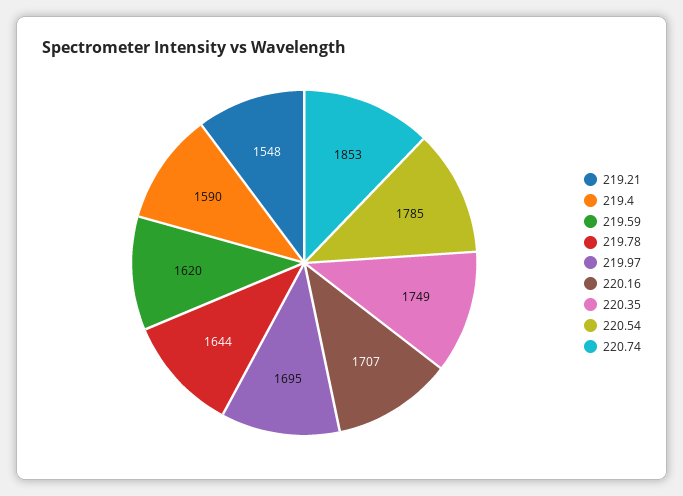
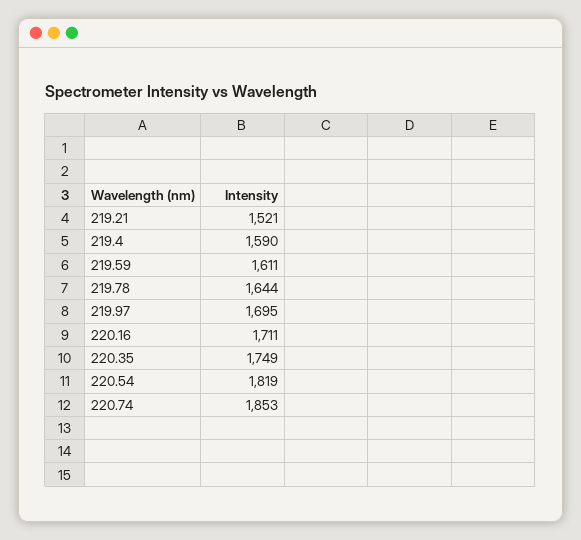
219.21: 1548 -> 1521
219.59: 1620 -> 1611
220.16: 1707 -> 1711
220.54: 1785 -> 1819

